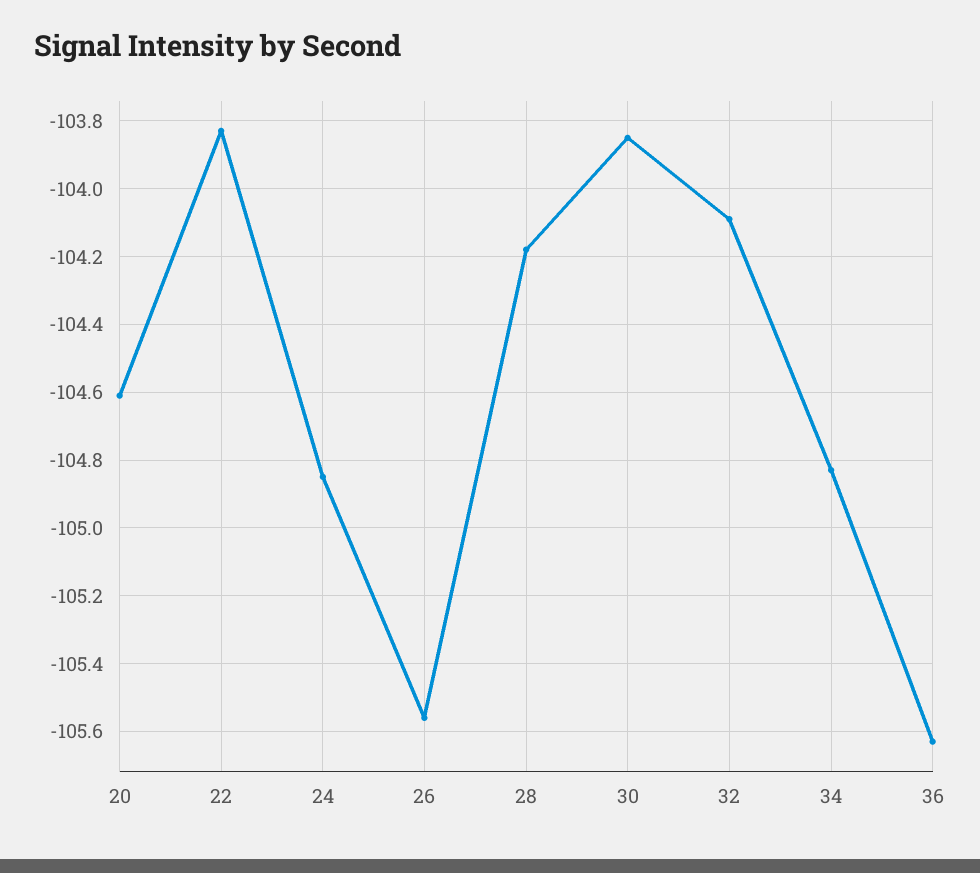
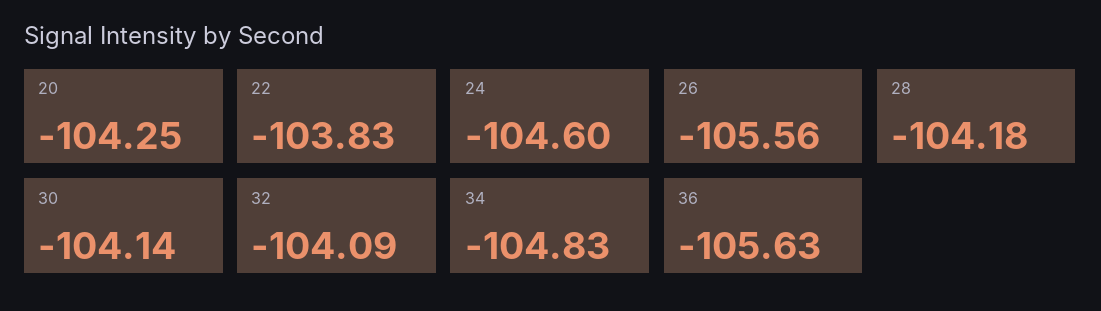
20: -104.6 -> -104.25
24: -104.85 -> -104.6
30: -103.85 -> -104.14

